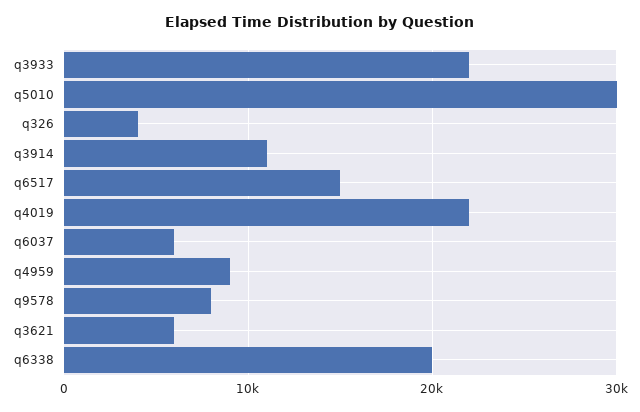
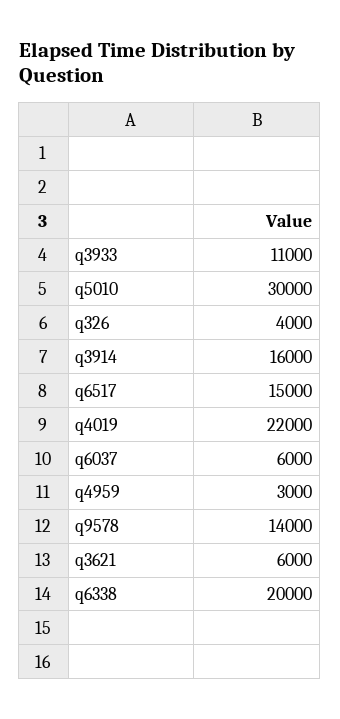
q3933: 22000 -> 11000
q3914: 11000 -> 16000
q4959: 9000 -> 3000
q9578: 8000 -> 14000

